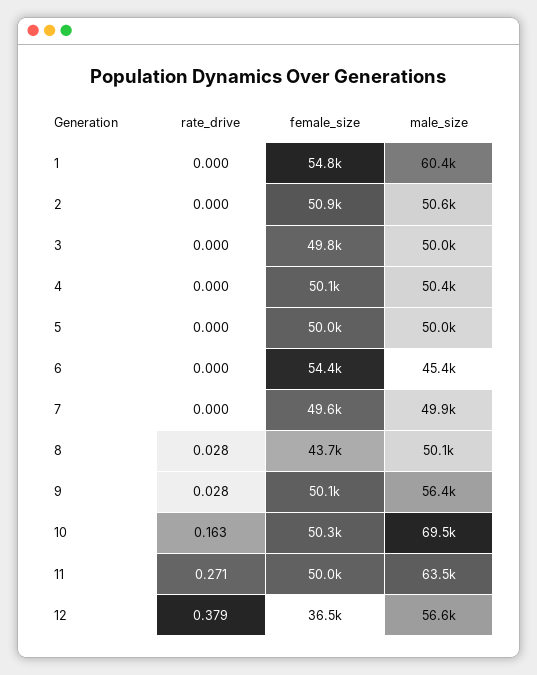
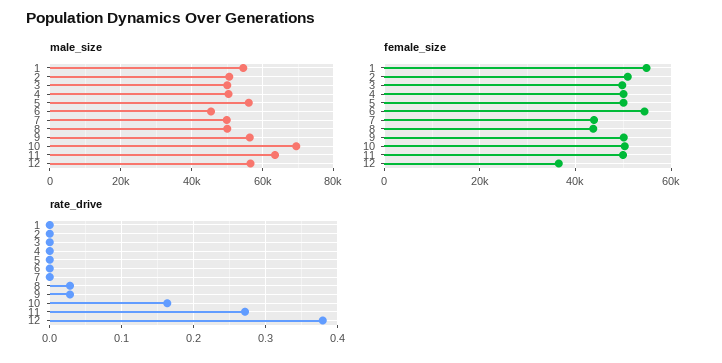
male_size, 1: 60400 -> 54000
male_size, 5: 50000 -> 56000
female_size, 7: 49600 -> 44000

